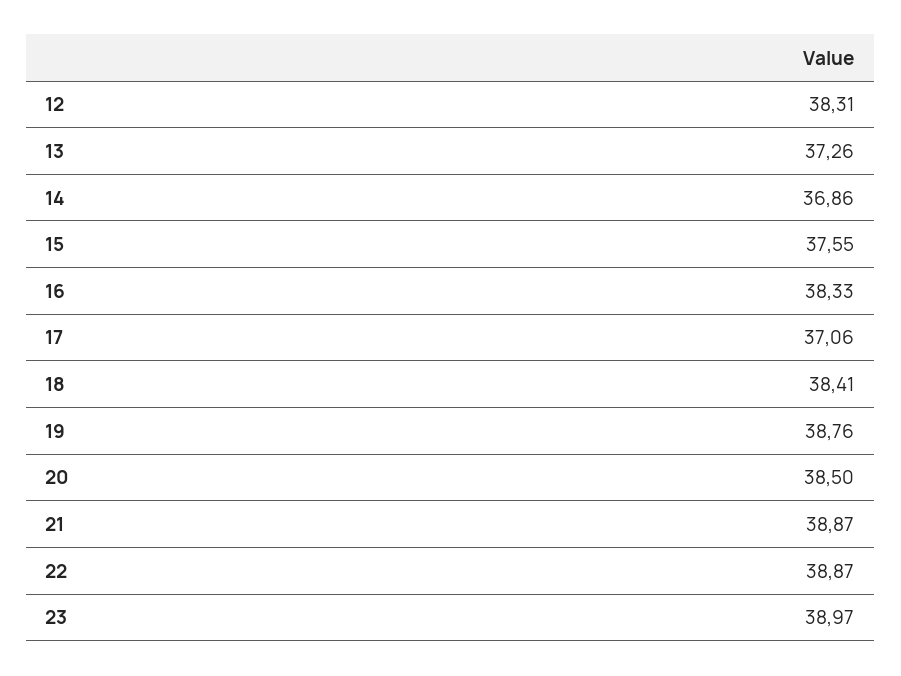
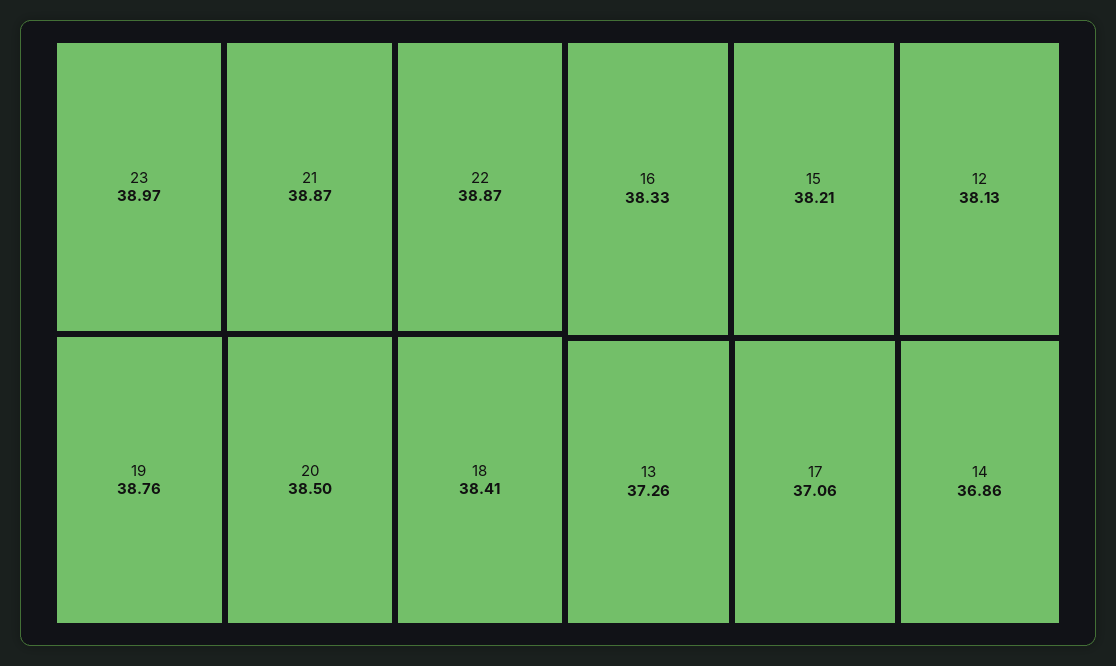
12: 38.31 -> 38.13
15: 37.55 -> 38.21

